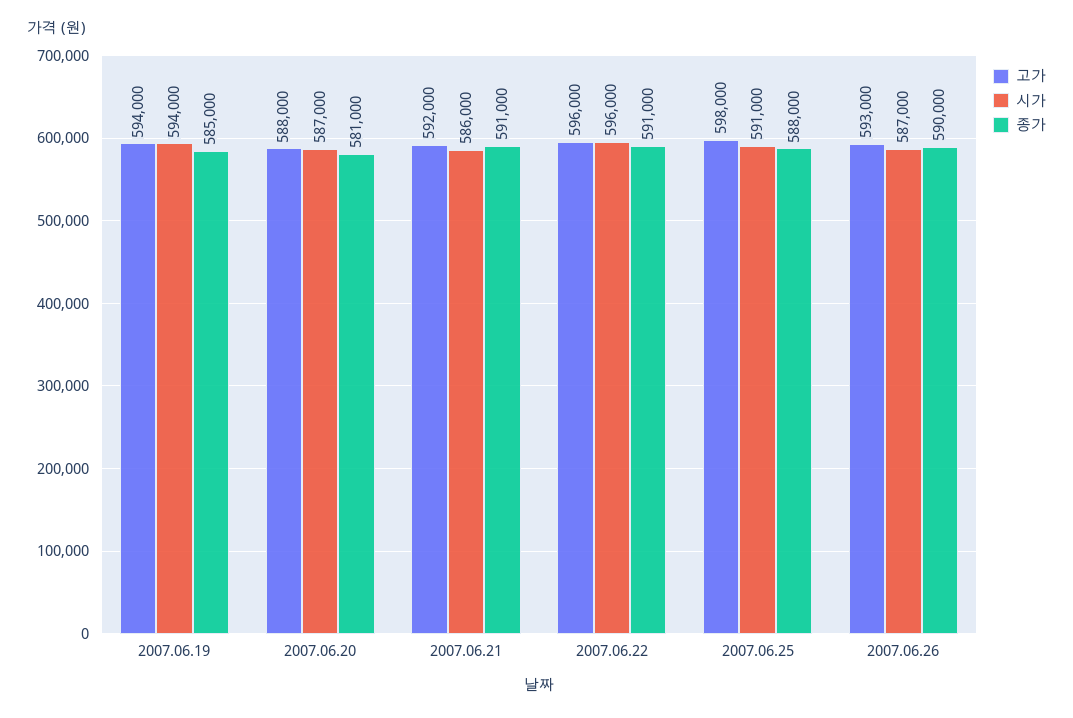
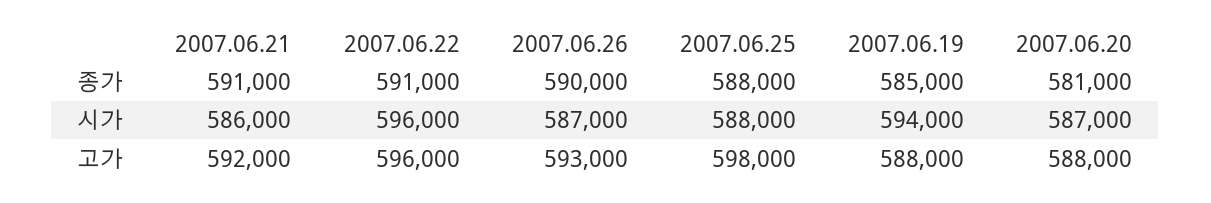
고가, 2007.06.19: 594000 -> 588000
시가, 2007.06.25: 591000 -> 588000

